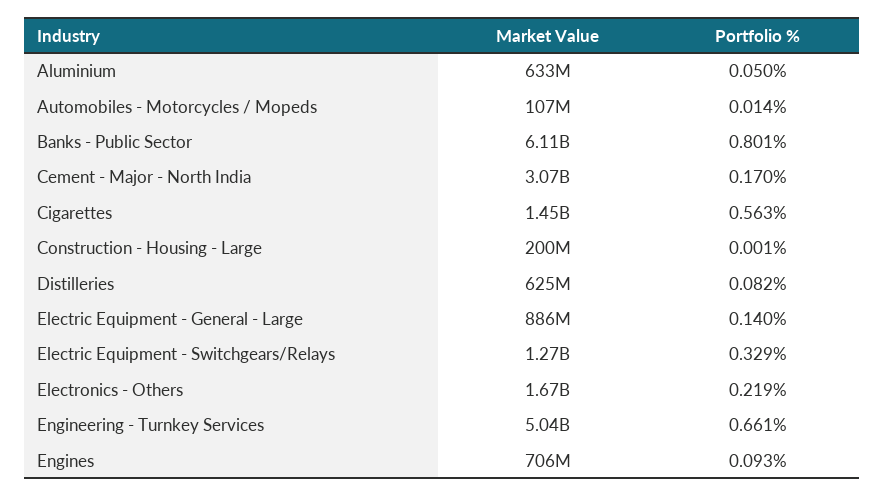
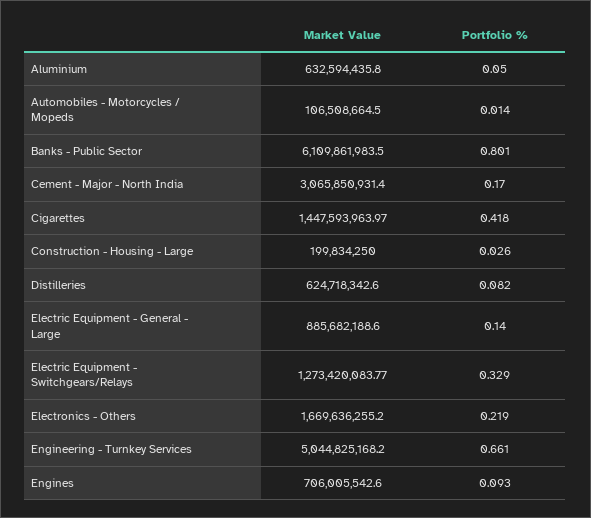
Portfolio %, Cigarettes: 0.563 -> 0.418
Portfolio %, Construction - Housing - Large: 0.001 -> 0.026

